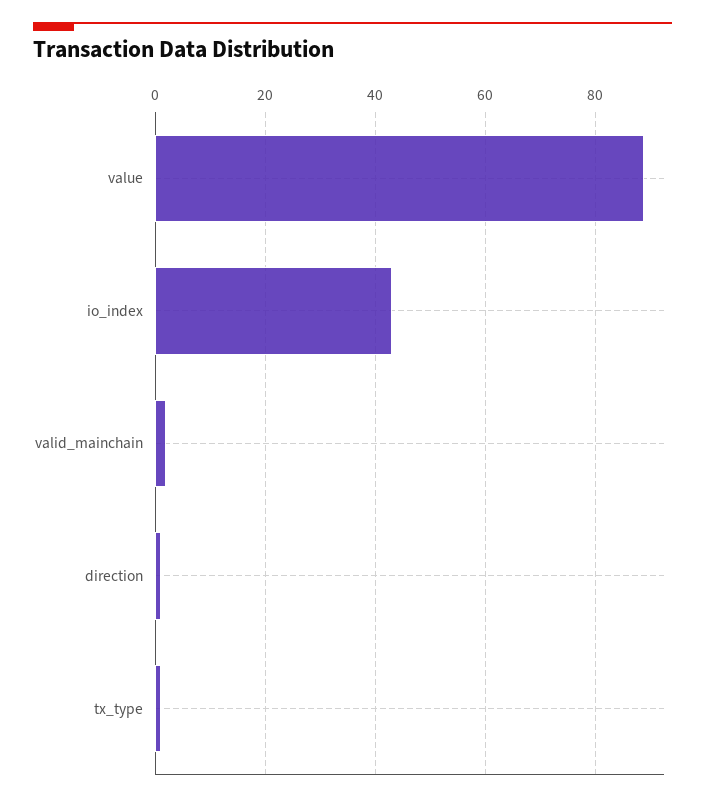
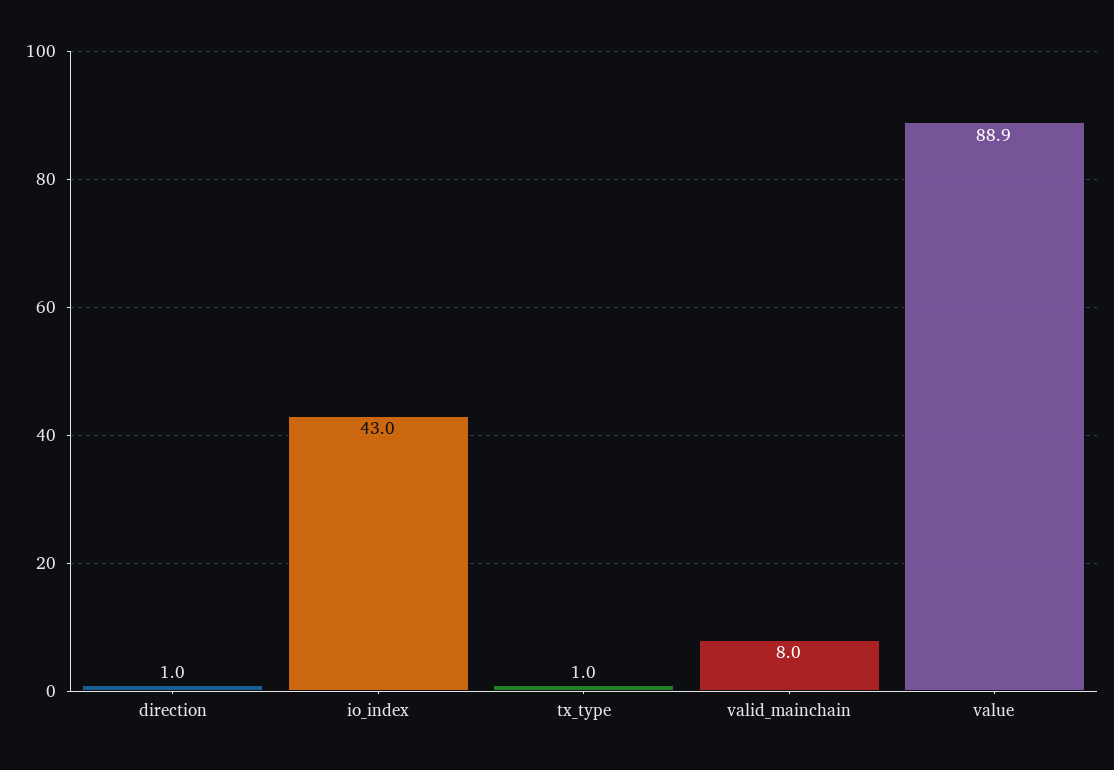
valid_mainchain: 2 -> 8

